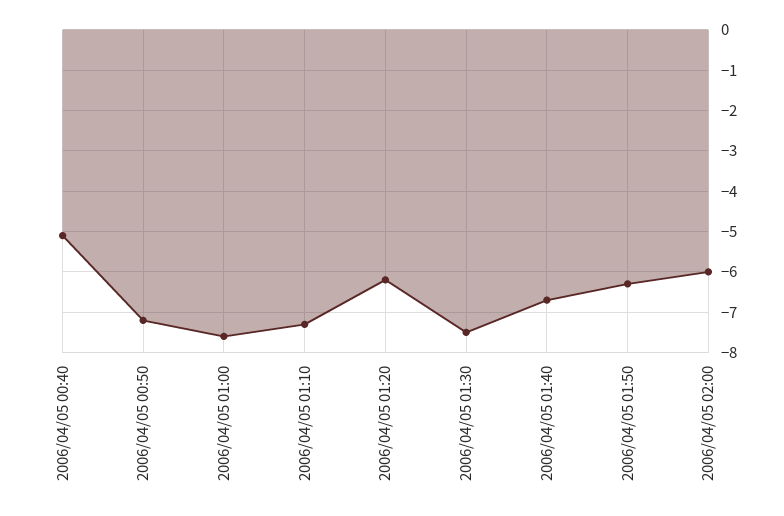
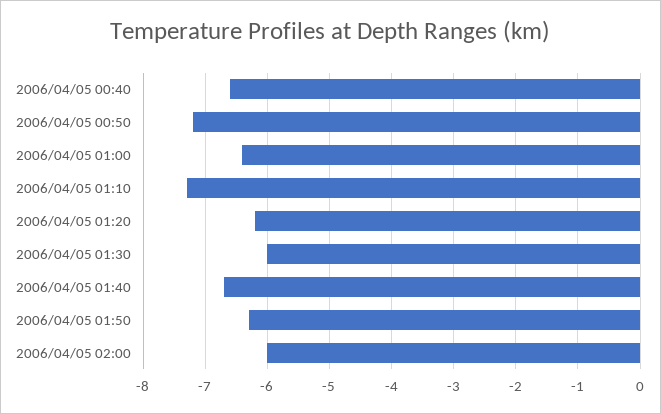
2006/04/05 00:40: -5 -> -6.6
2006/04/05 01:00: -7.5 -> -6.4
2006/04/05 01:30: -7.5 -> -6

